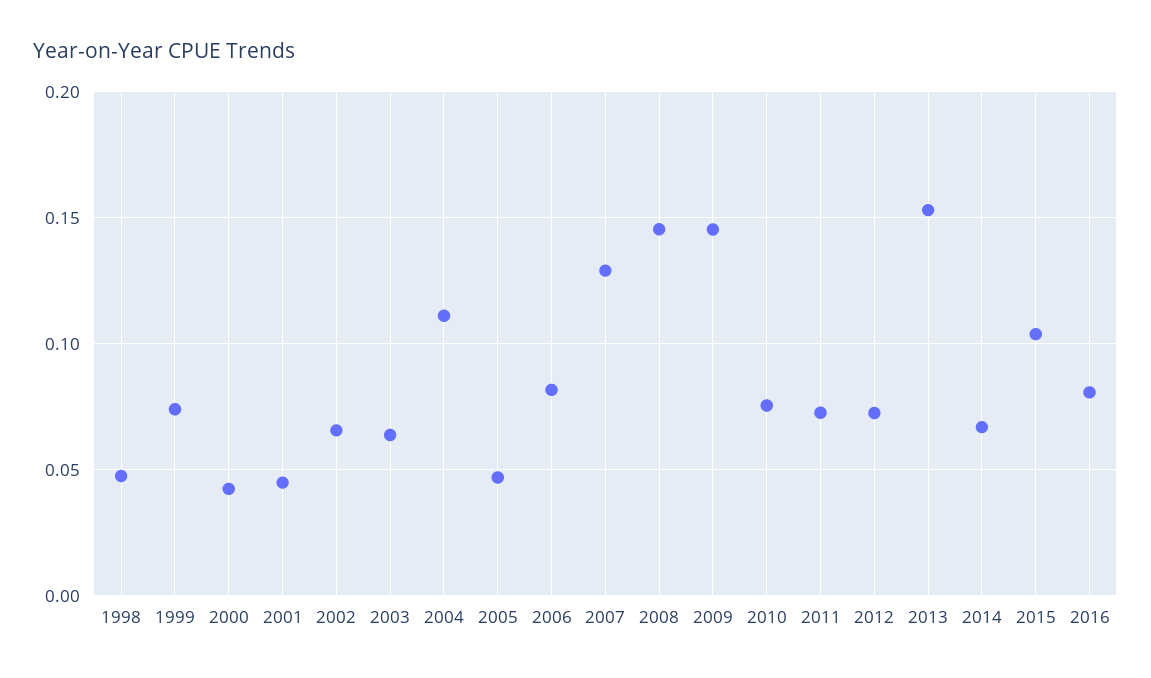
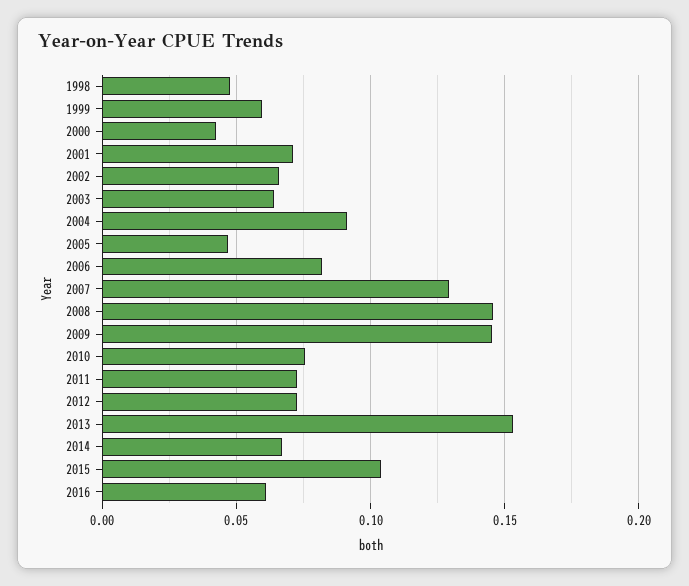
1999: 0.075 -> 0.06
2001: 0.045 -> 0.07
2004: 0.11 -> 0.09
2016: 0.08 -> 0.06

